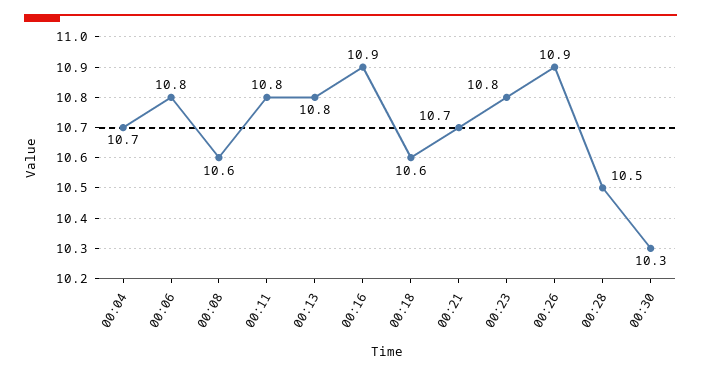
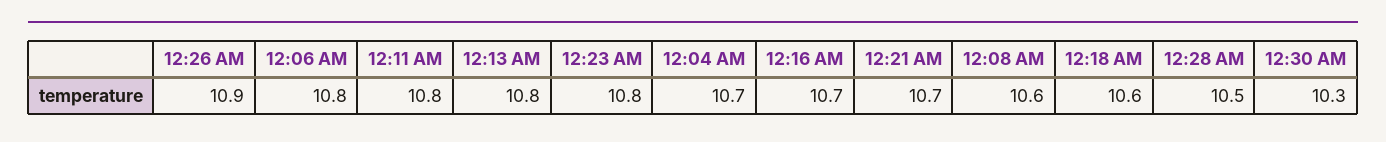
00:16: 10.9 -> 10.7

